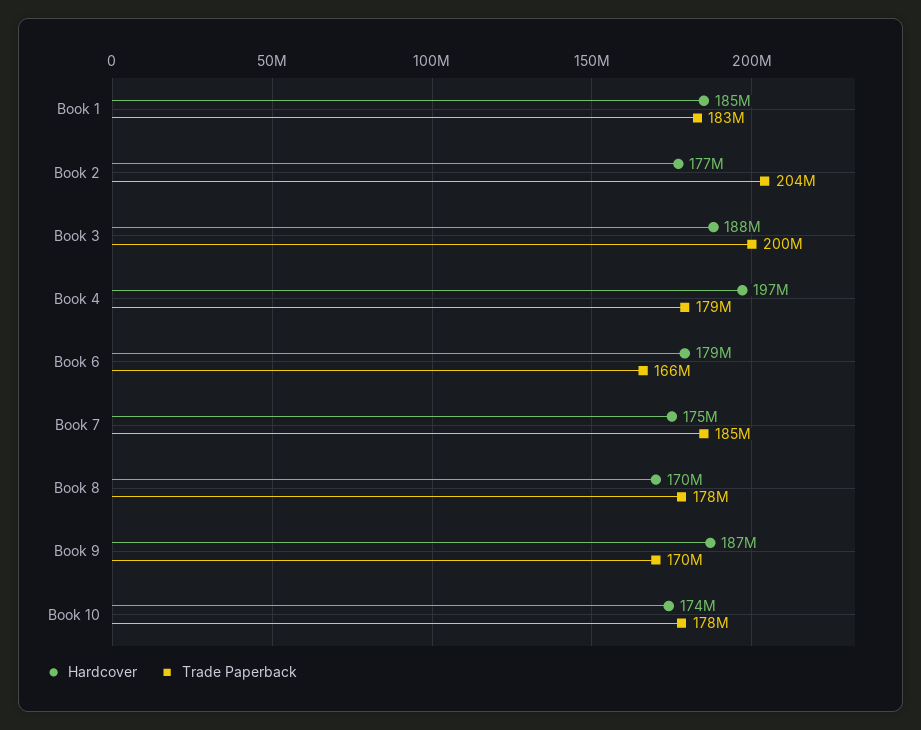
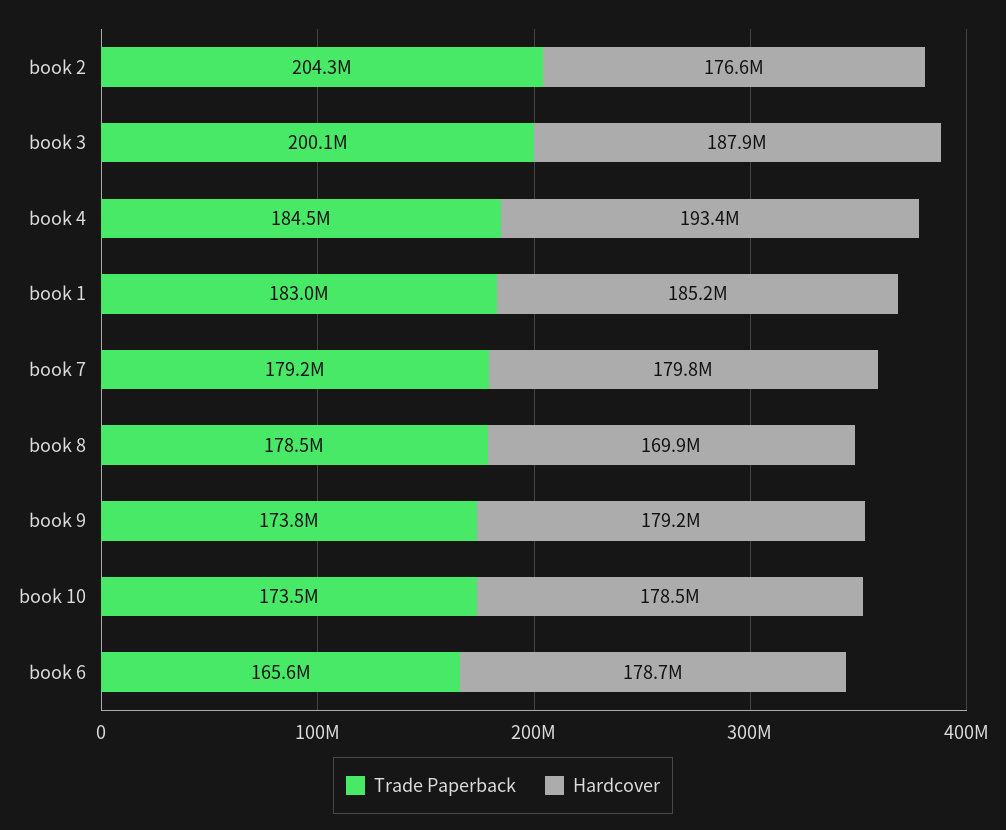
Hardcover, Book 4: 197000000 -> 193400000
Trade Paperback, Book 4: 179000000 -> 184500000
Hardcover, Book 7: 175000000 -> 179800000
Trade Paperback, Book 7: 185000000 -> 179200000
Hardcover, Book 9: 187000000 -> 179200000
Trade Paperback, Book 9: 170000000 -> 173800000
Hardcover, Book 10: 174000000 -> 178500000
Trade Paperback, Book 10: 178000000 -> 173500000

